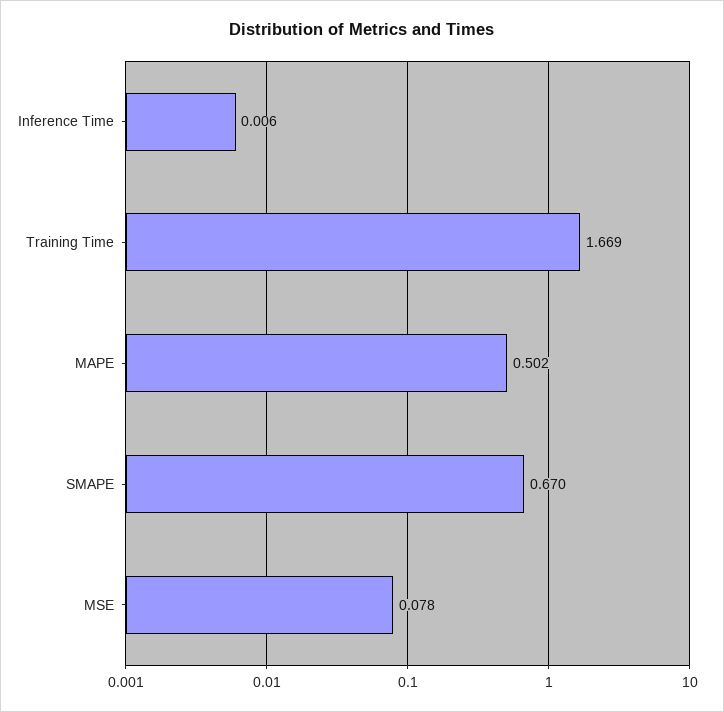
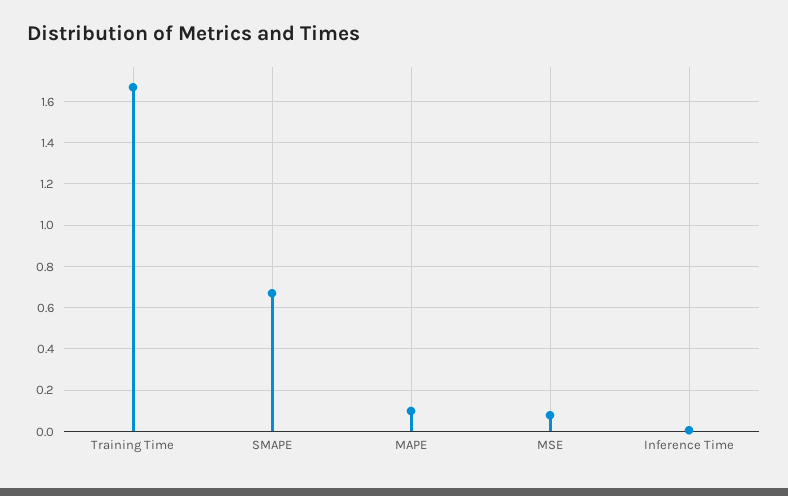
MAPE: 0.502 -> 0.1

